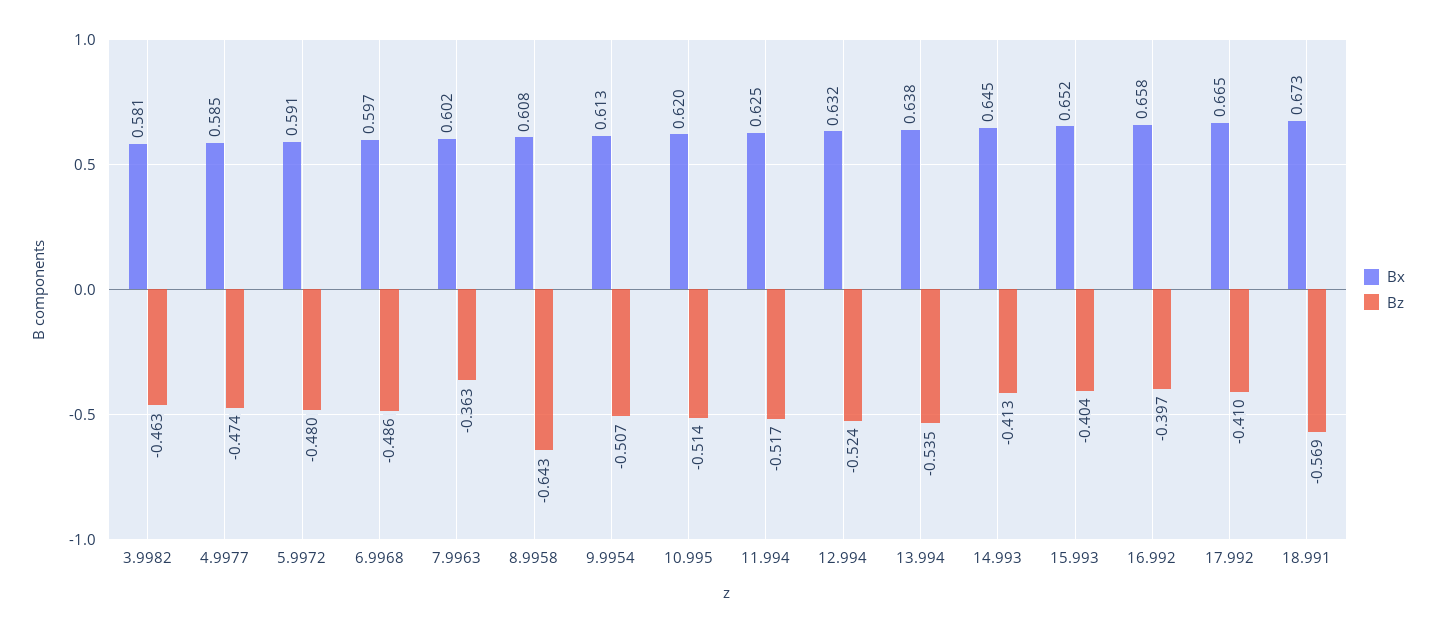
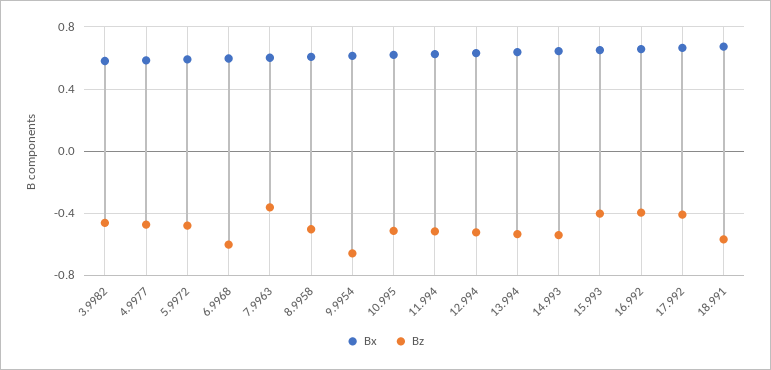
Bz, 6.9968: -0.486 -> -0.6
Bz, 8.9958: -0.643 -> -0.5
Bz, 9.9954: -0.507 -> -0.65
Bz, 14.993: -0.413 -> -0.55

